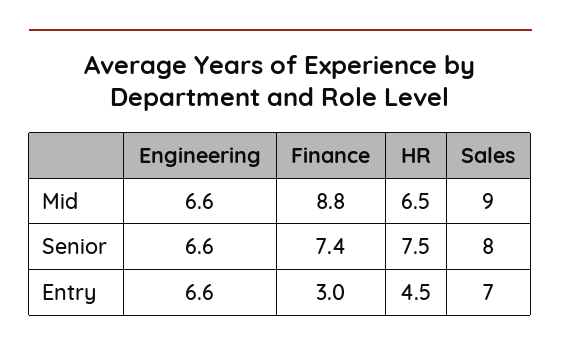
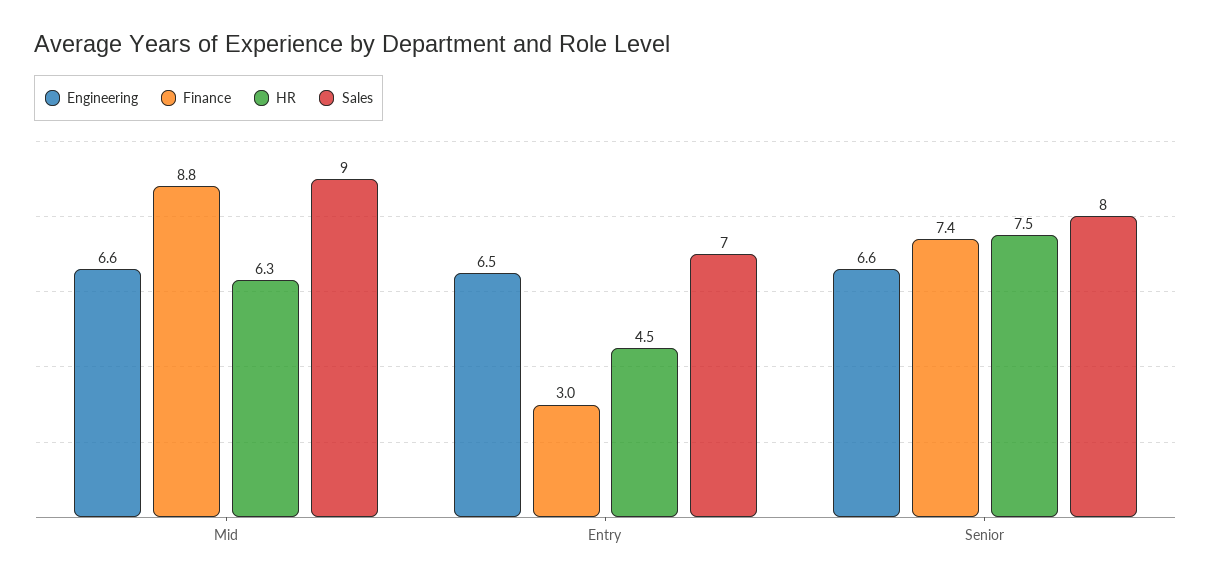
HR, Mid: 6.5 -> 6.3
Engineering, Entry: 6.6 -> 6.5

